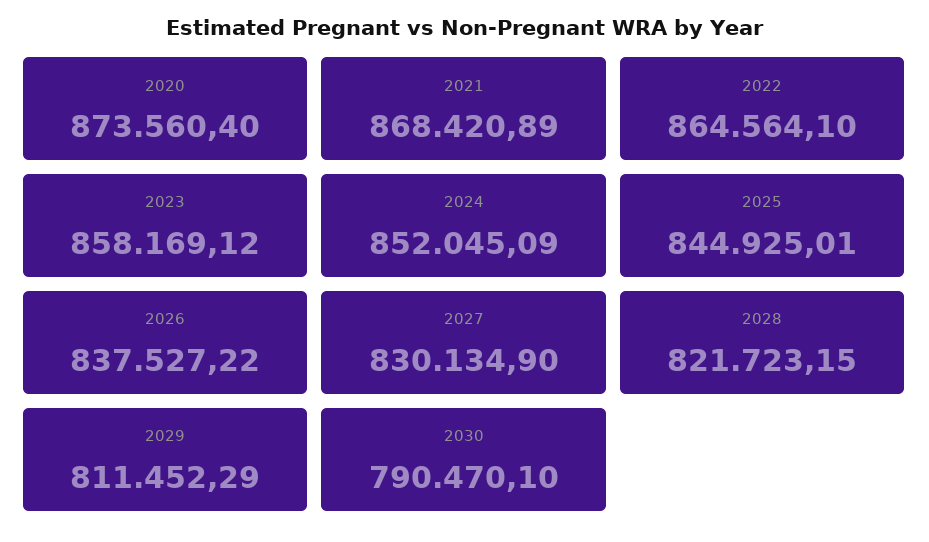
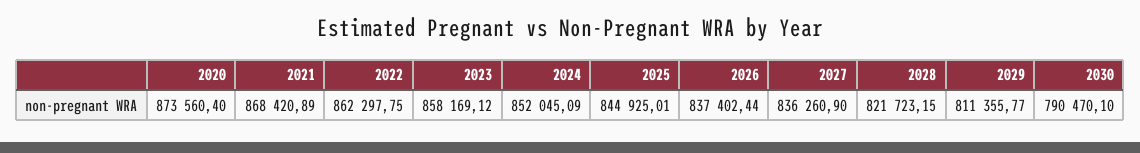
2022: 864564.1 -> 862297.75
2026: 837527.22 -> 837402.44
2027: 830134.9 -> 836260.9
2029: 811452.29 -> 811355.77

